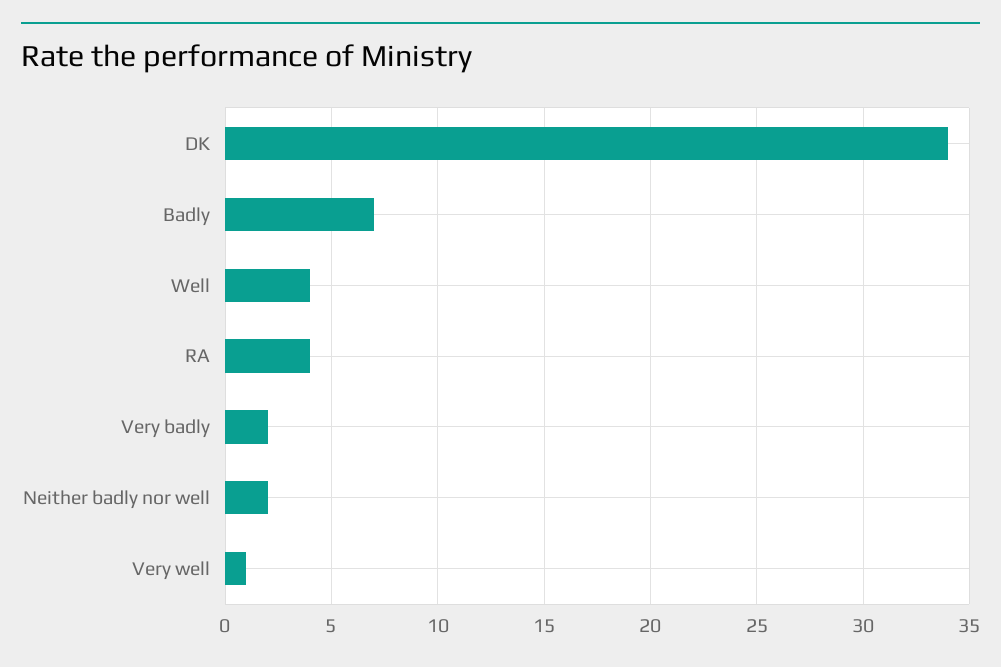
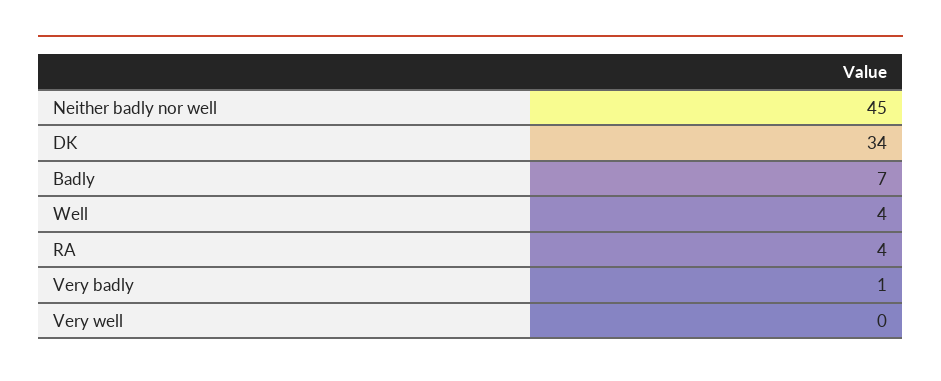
Very badly: 2 -> 1
Neither badly nor well: 2 -> 45
Very well: 1 -> 0

